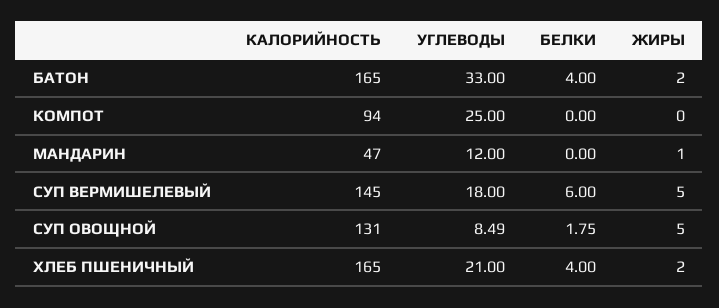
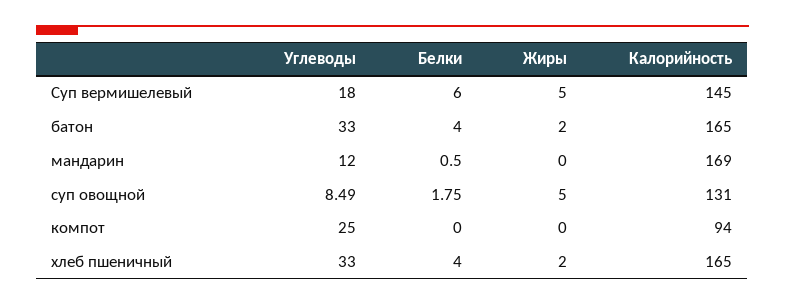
КАЛОРИЙНОСТЬ, МАНДАРИН: 47 -> 169
БЕЛКИ, МАНДАРИН: 0 -> 0.5
ЖИРЫ, МАНДАРИН: 1 -> 0
УГЛЕВОДЫ, ХЛЕБ ПШЕНИЧНЫЙ: 21 -> 33

